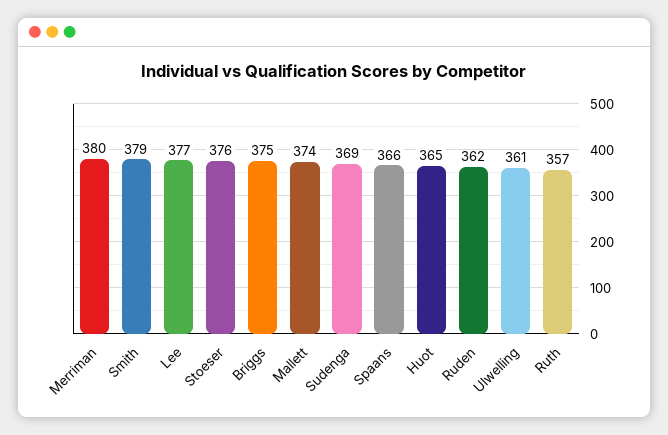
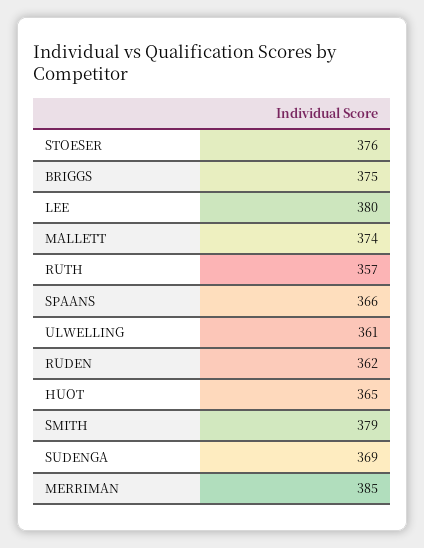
Merriman: 380 -> 385
Lee: 377 -> 380

